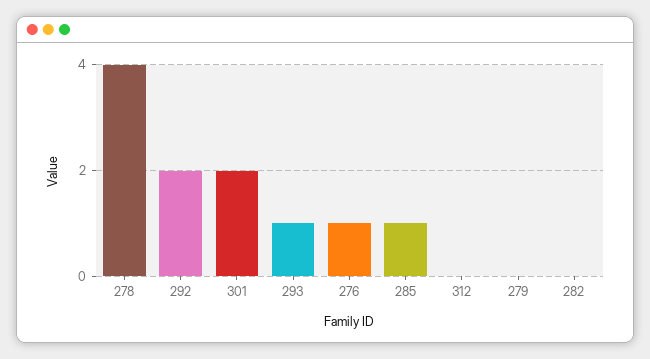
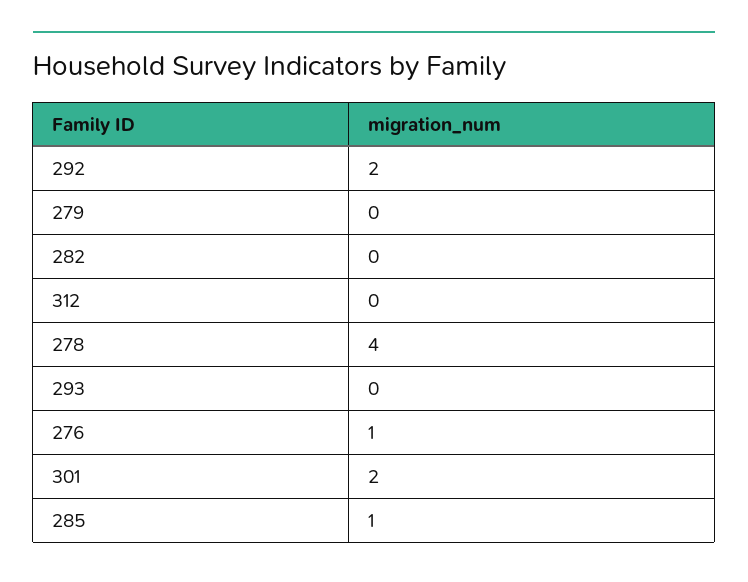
293: 1 -> 0

